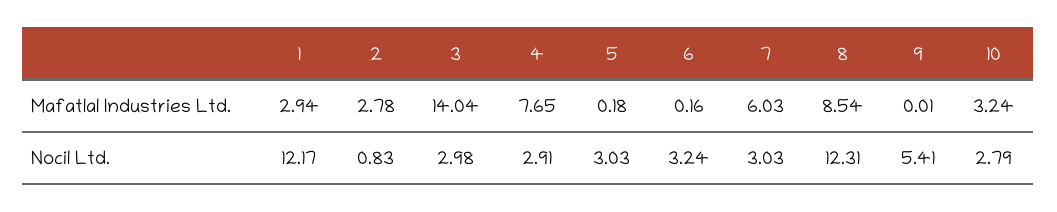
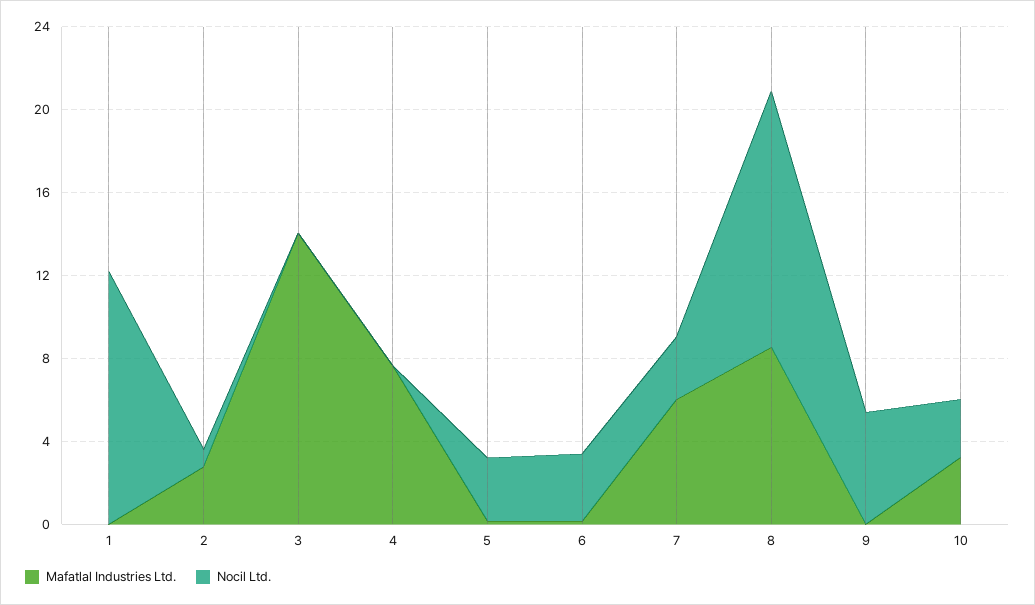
Mafatlal Industries Ltd., 1: 2.94 -> 0
Nocil Ltd., 3: 2.98 -> 0
Nocil Ltd., 4: 2.91 -> 0

